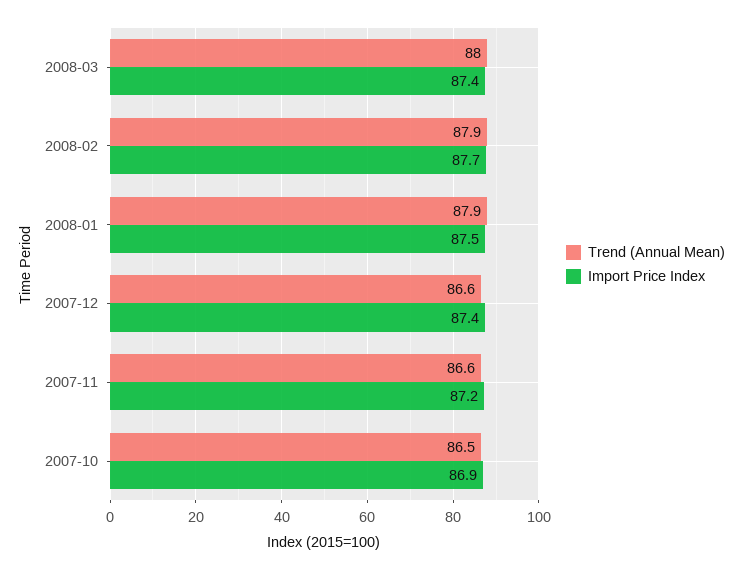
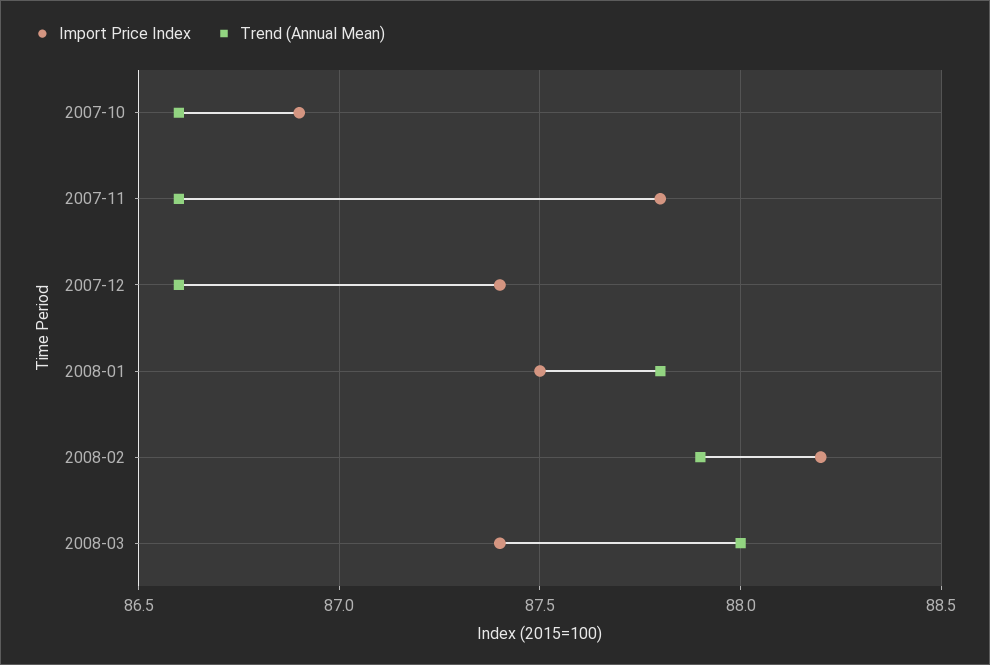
Import Price Index, 2008-02: 87.7 -> 88.2
Trend (Annual Mean), 2008-01: 87.9 -> 87.8
Import Price Index, 2007-11: 87.2 -> 87.8
Trend (Annual Mean), 2007-10: 86.5 -> 86.6

